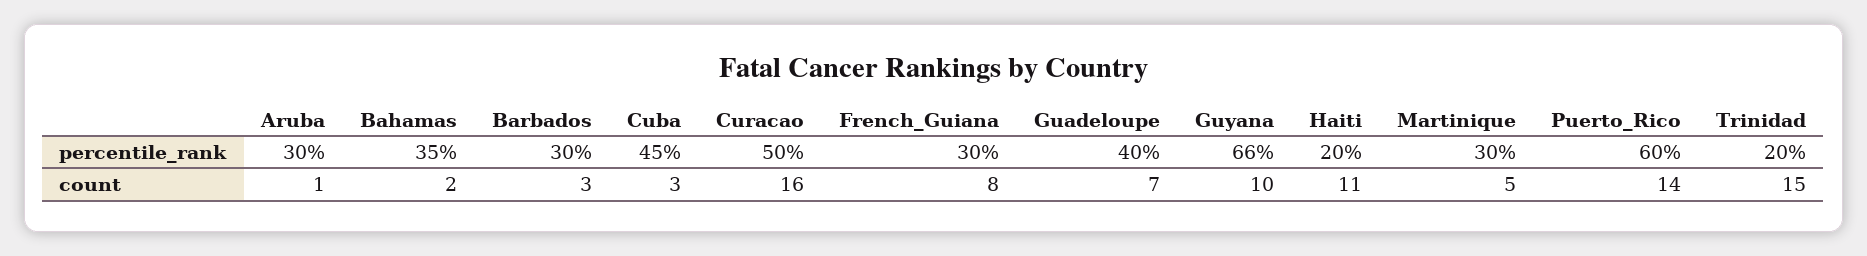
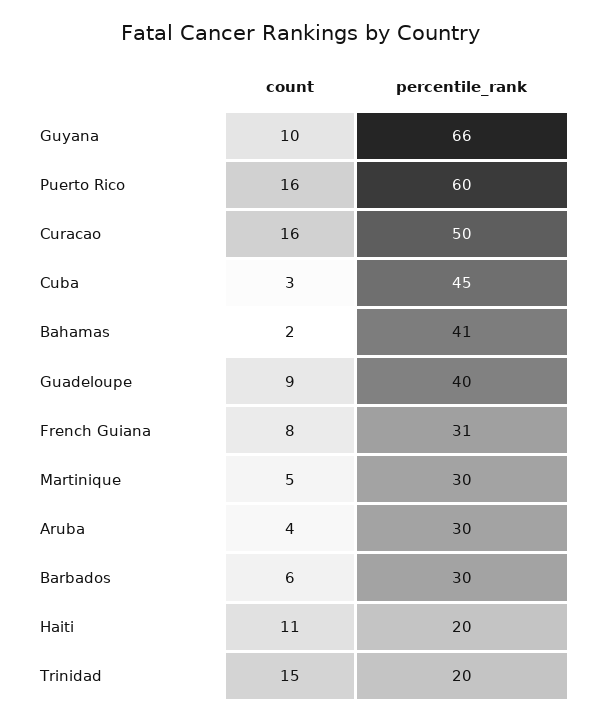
Bahamas, percentile_rank: 35 -> 41
French_Guiana, percentile_rank: 30 -> 31
Aruba, count: 1 -> 4
Barbados, count: 3 -> 6
Guadeloupe, count: 7 -> 9
Puerto_Rico, count: 14 -> 16

